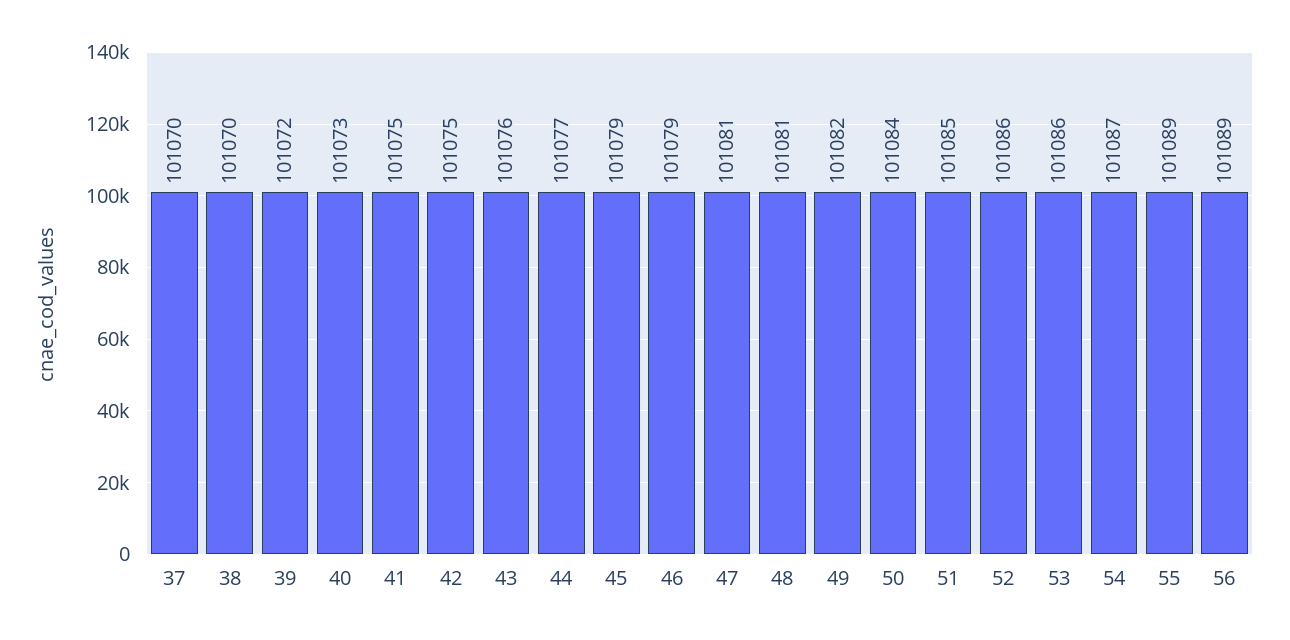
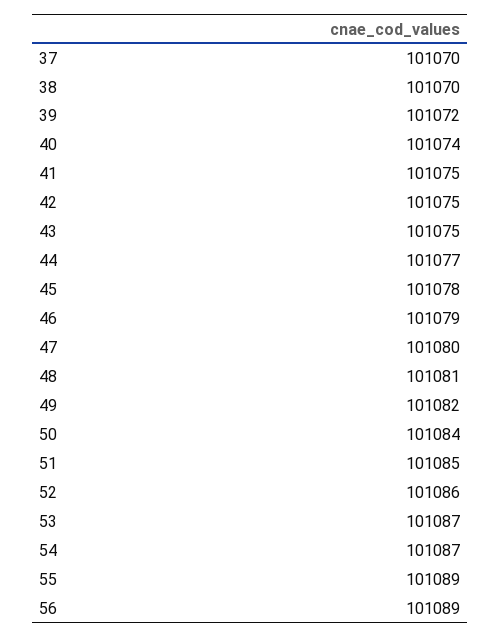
40: 101073 -> 101074
43: 101076 -> 101075
45: 101079 -> 101078
47: 101081 -> 101080
53: 101086 -> 101087

